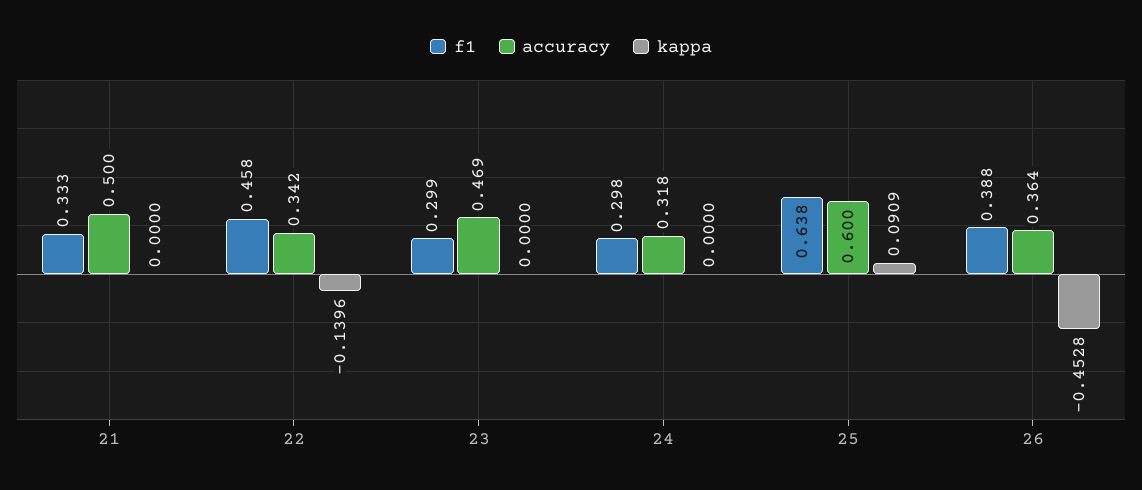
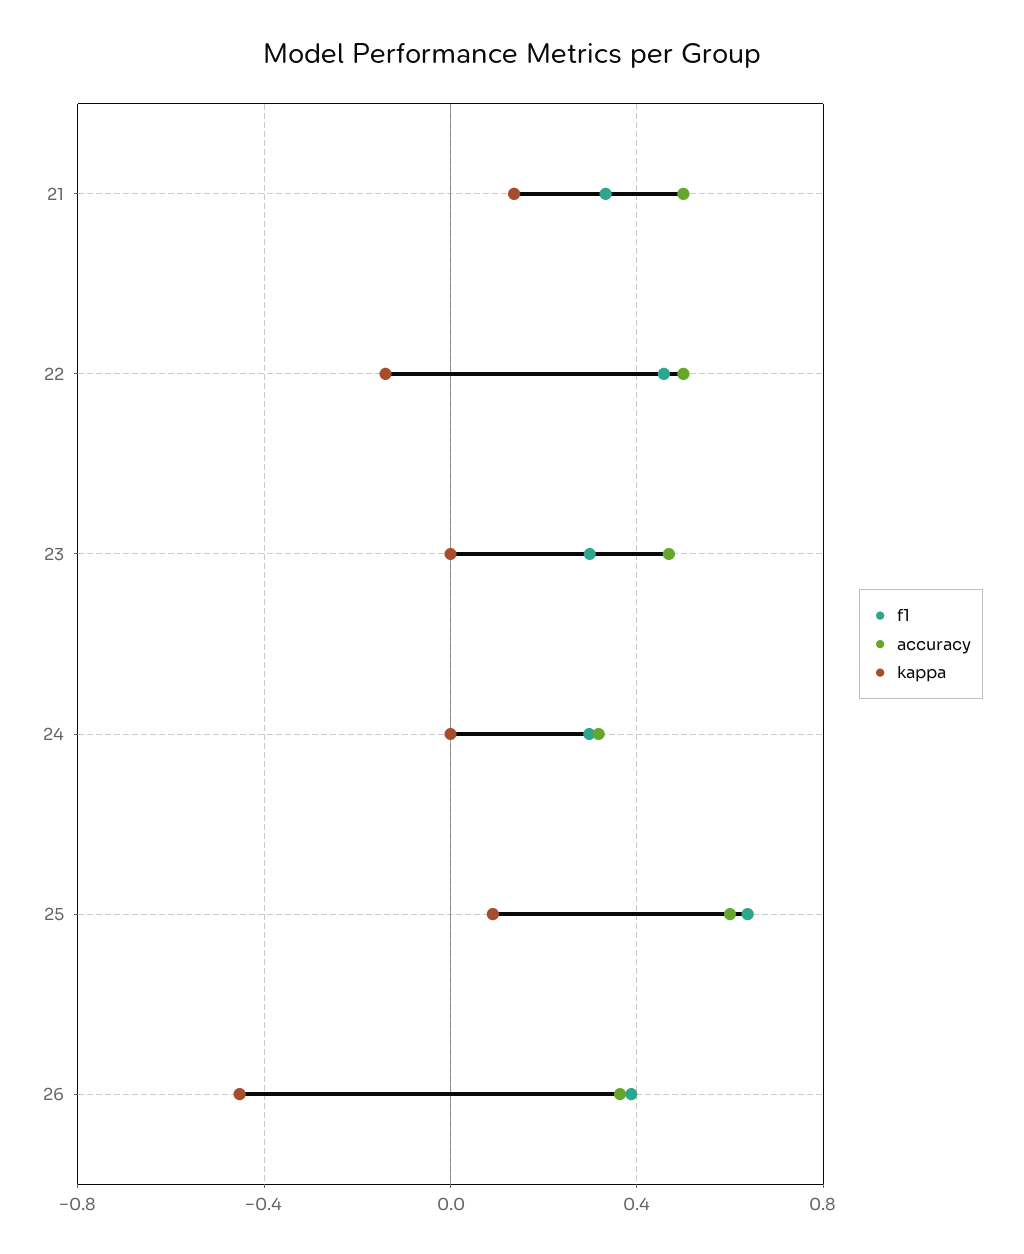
kappa, 21: 0 -> 0.15
accuracy, 22: 0.342 -> 0.5

